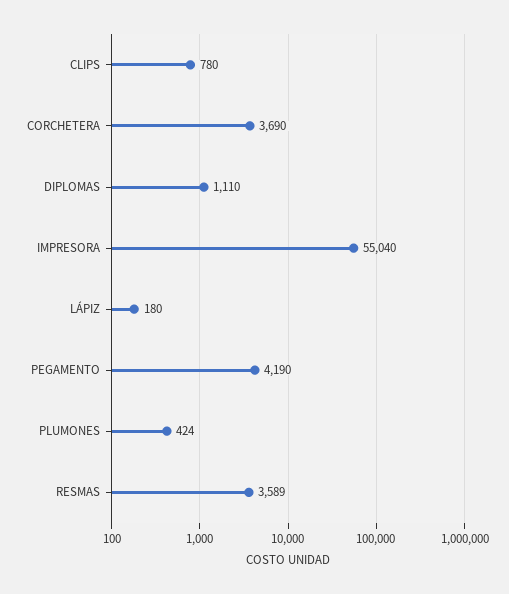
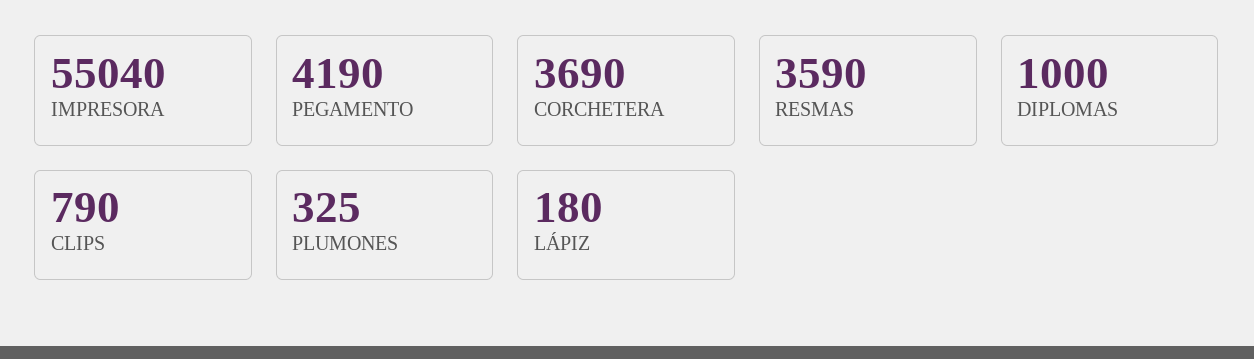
CLIPS: 780 -> 790
DIPLOMAS: 1110 -> 1000
PLUMONES: 424 -> 325
RESMAS: 3589 -> 3590

